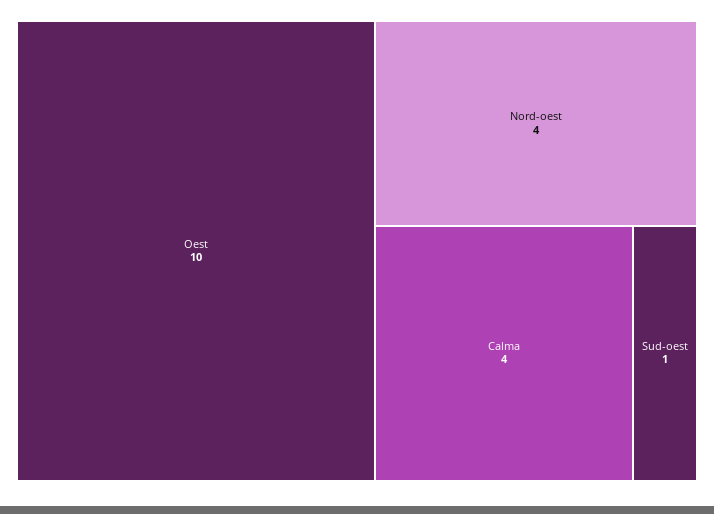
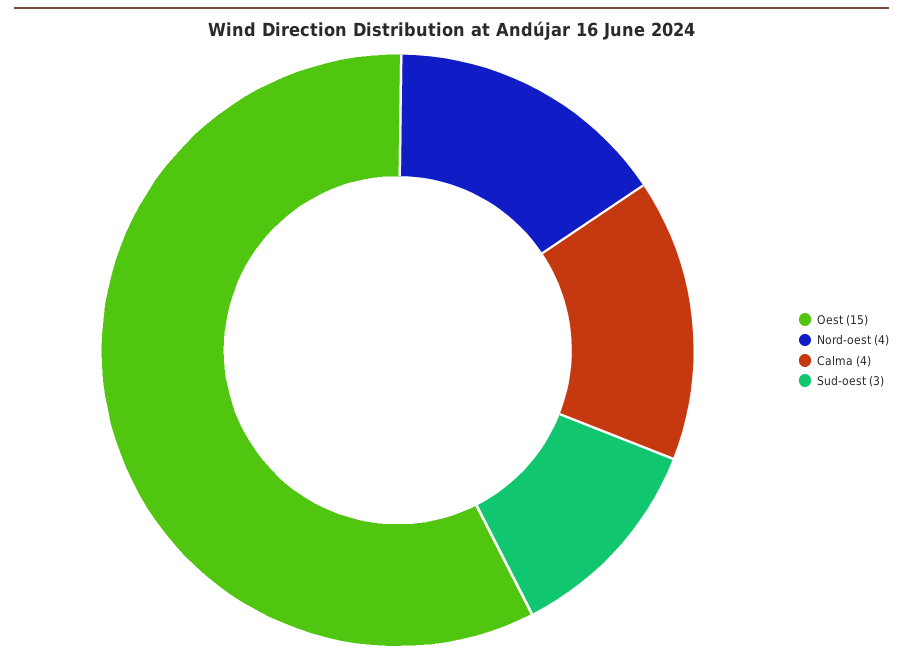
Oest: 10 -> 15
Sud-oest: 1 -> 3

